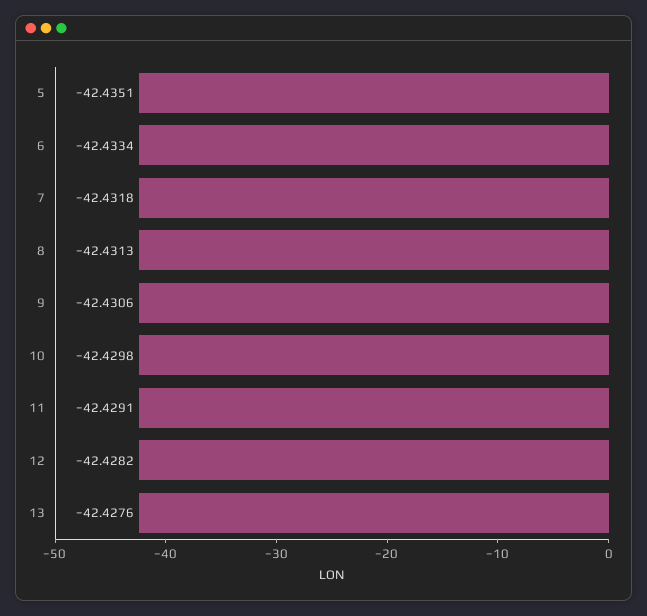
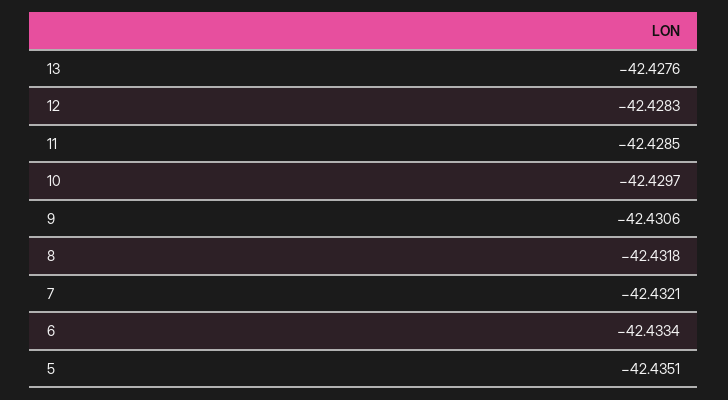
7: -42.4318 -> -42.4321
8: -42.4313 -> -42.4318
10: -42.4298 -> -42.4297
11: -42.4291 -> -42.4285
12: -42.4282 -> -42.4283

